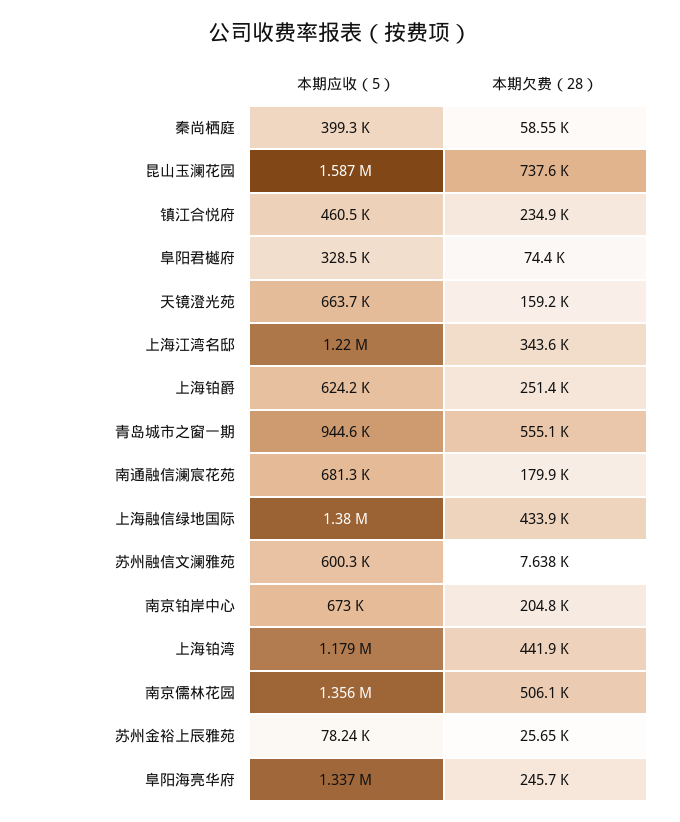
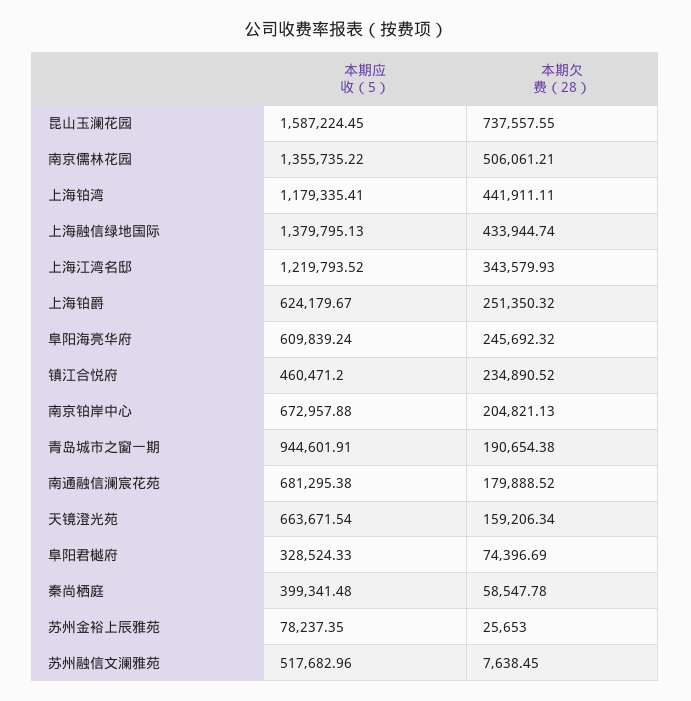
本期欠费（28）, 青岛城市之窗一期: 555100 -> 190654.38
本期应收（5）, 苏州融信文澜雅苑: 600300 -> 517682.96
本期应收（5）, 阜阳海亮华府: 1337000 -> 609839.24

